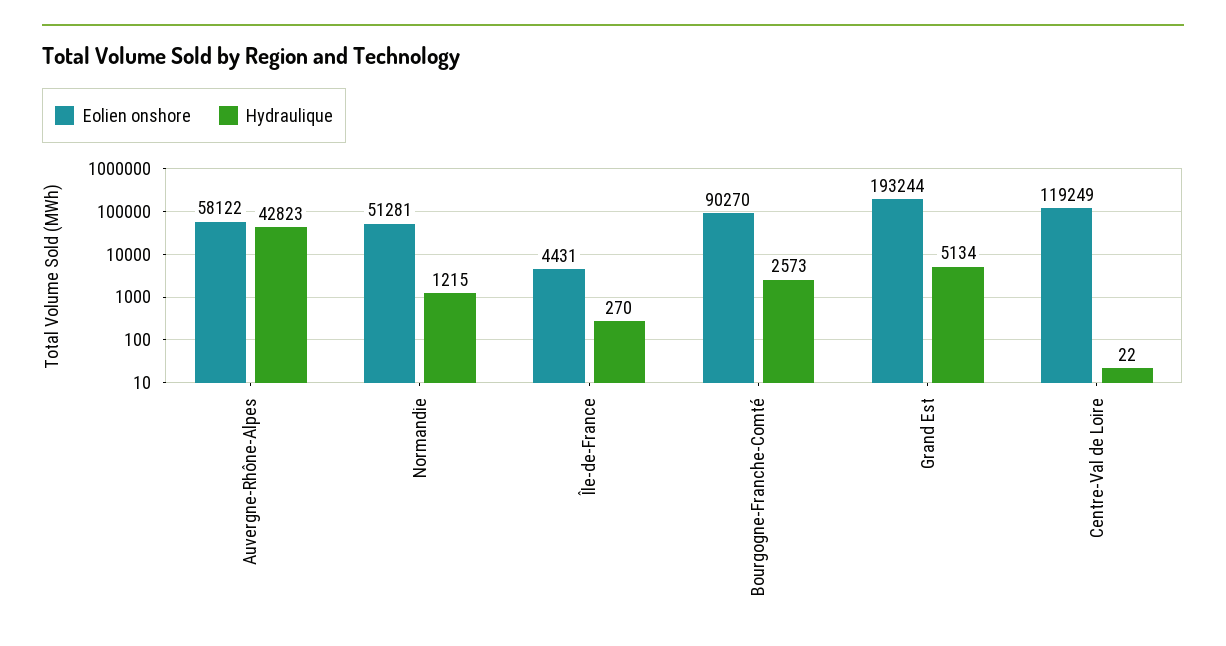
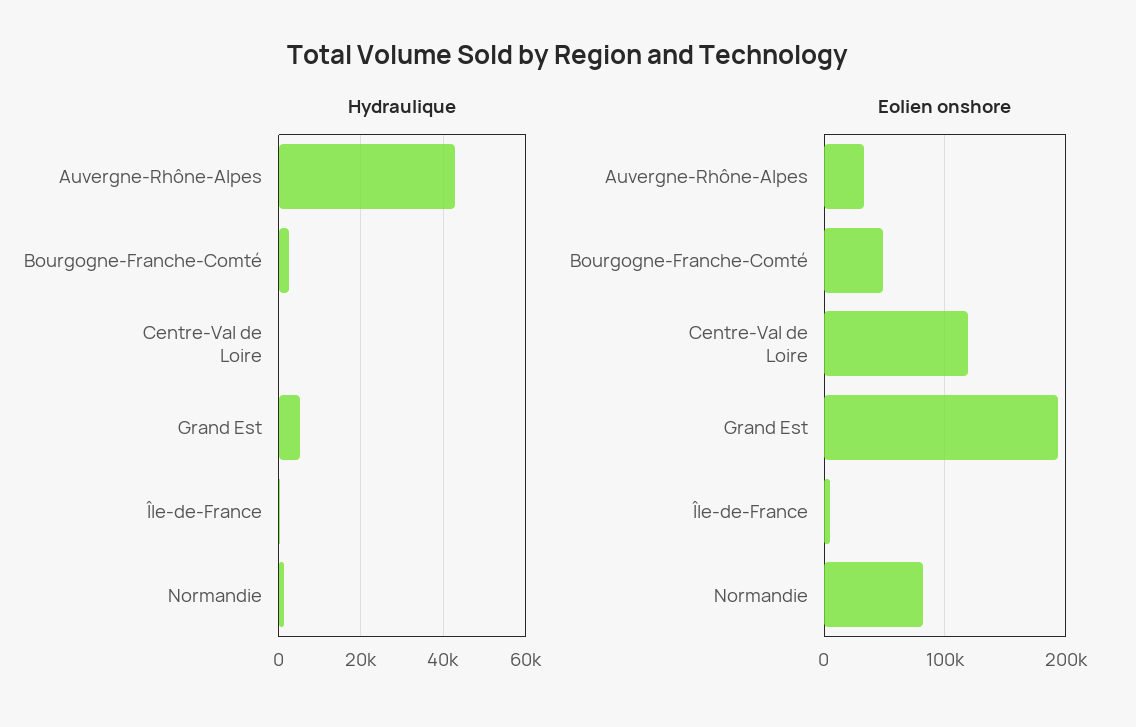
Eolien onshore, Auvergne-Rhône-Alpes: 58122 -> 30000
Eolien onshore, Normandie: 51281 -> 80000
Eolien onshore, Bourgogne-Franche-Comté: 90270 -> 50000

